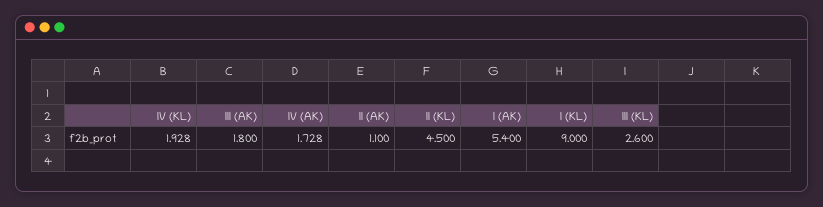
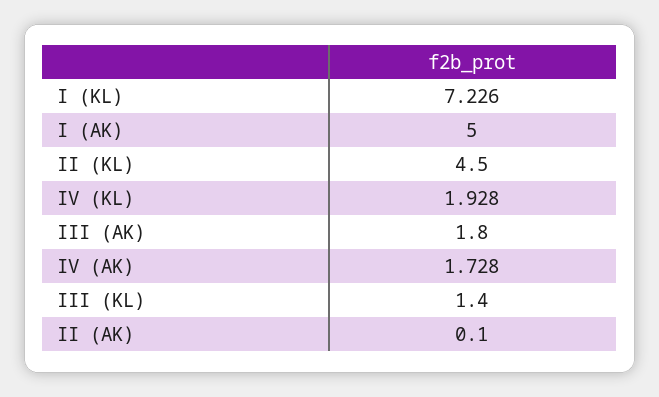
II (AK): 1.1 -> 0.1
I (AK): 5.4 -> 5
I (KL): 9 -> 7.226
III (KL): 2.6 -> 1.4

